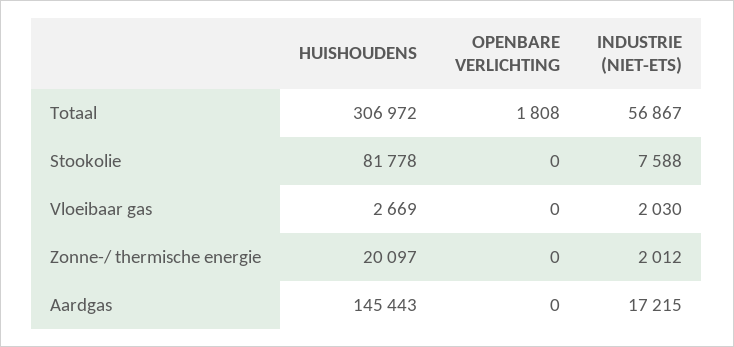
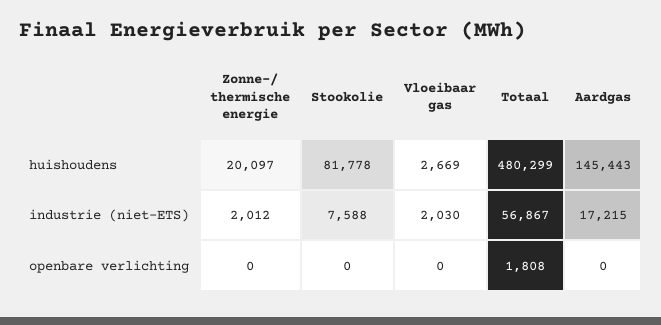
HUISHOUDENS, Totaal: 306972 -> 480299

